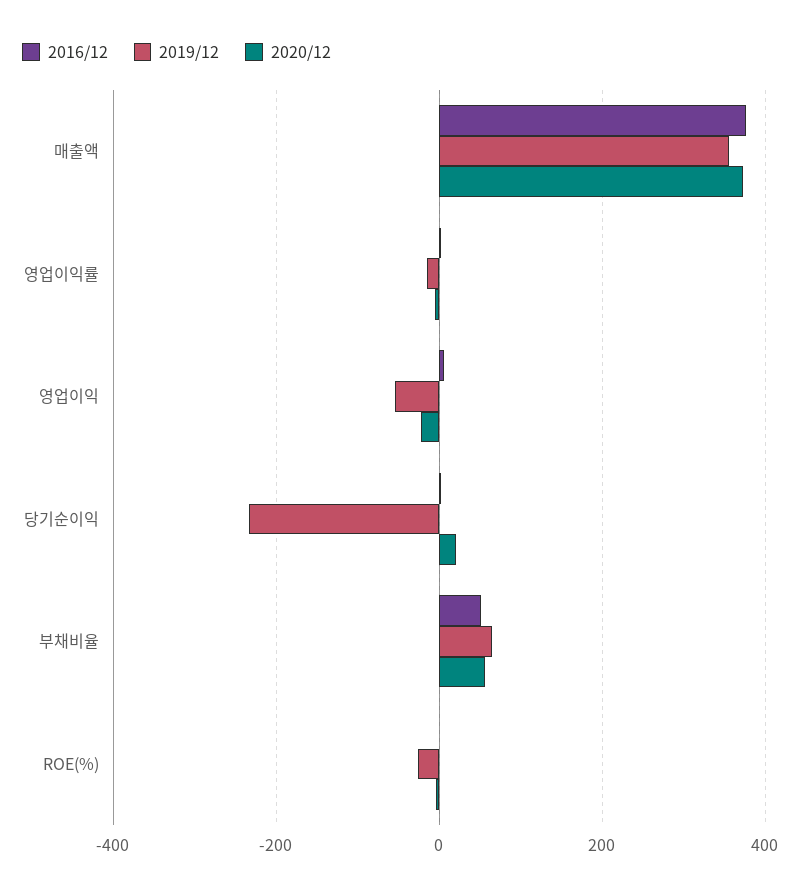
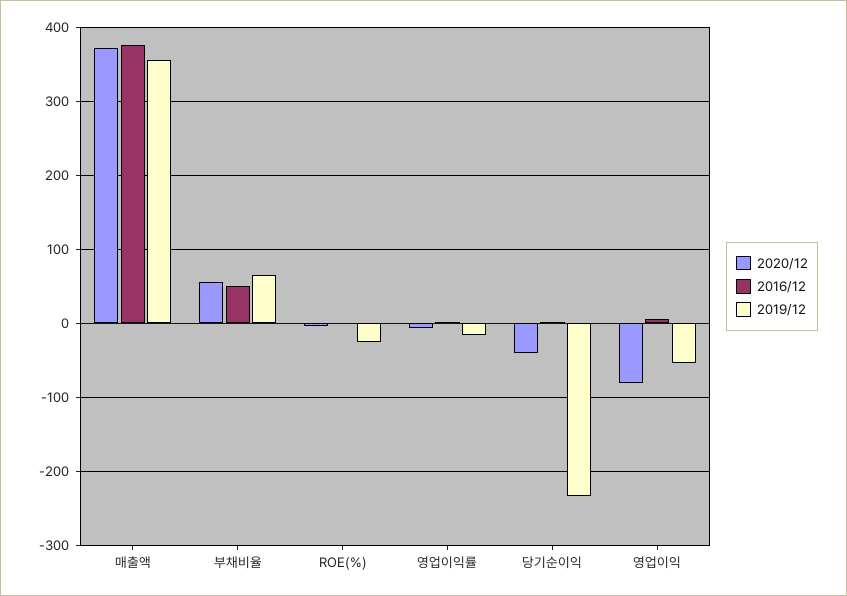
2020/12, 영업이익: -20 -> -80
2020/12, 당기순이익: 20 -> -40

